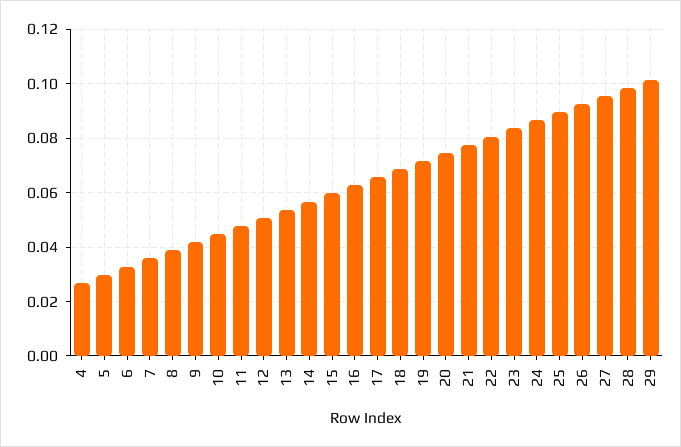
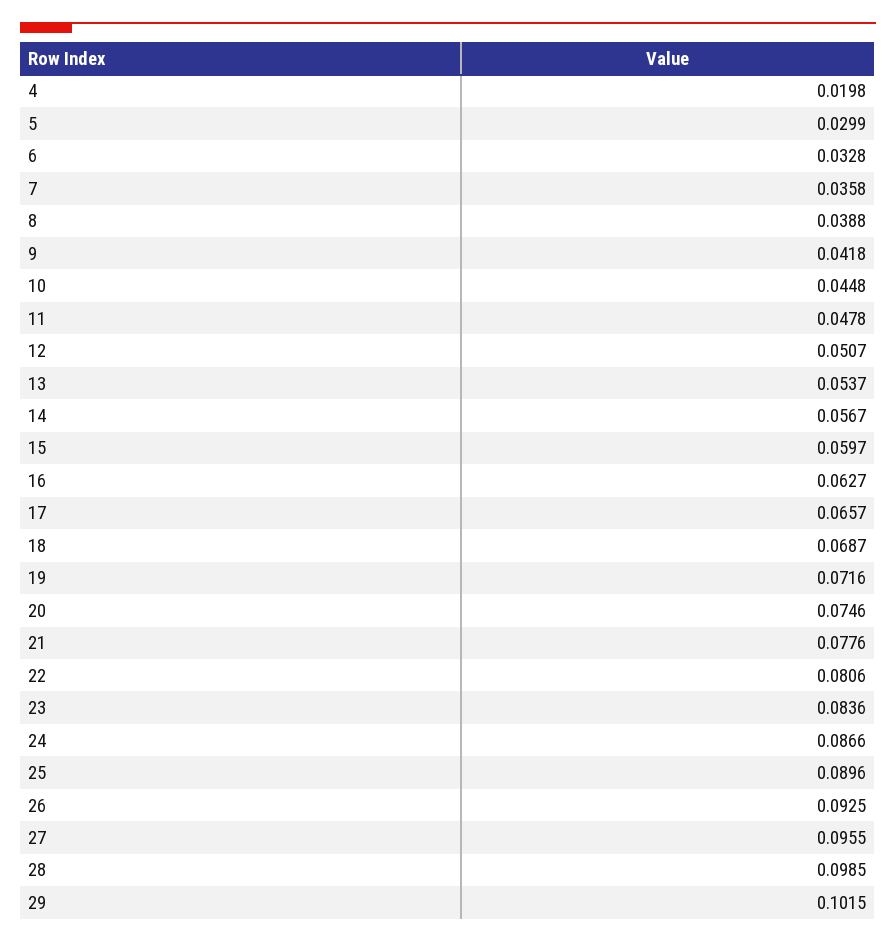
4: 0.0275 -> 0.0198

